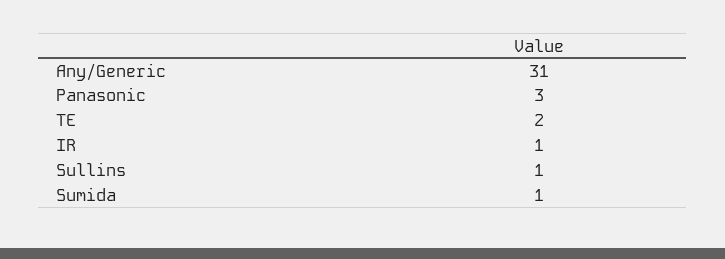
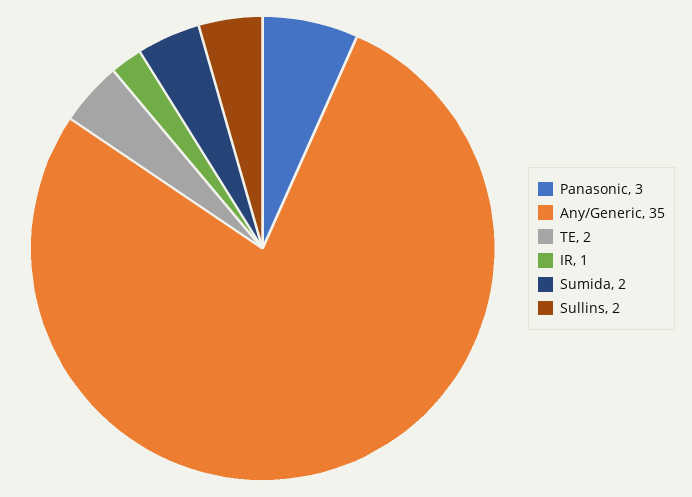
Any/Generic: 31 -> 35
Sullins: 1 -> 2
Sumida: 1 -> 2

